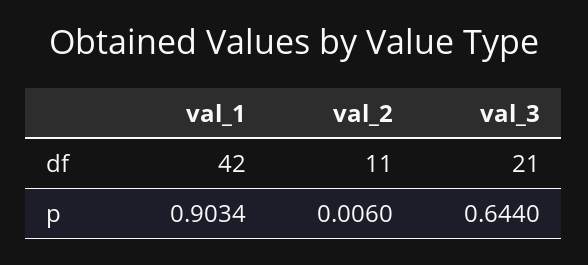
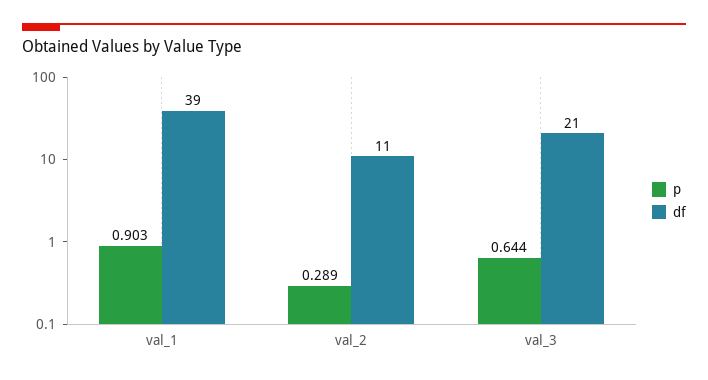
df, val_1: 42 -> 39
p, val_2: 0.006 -> 0.289

